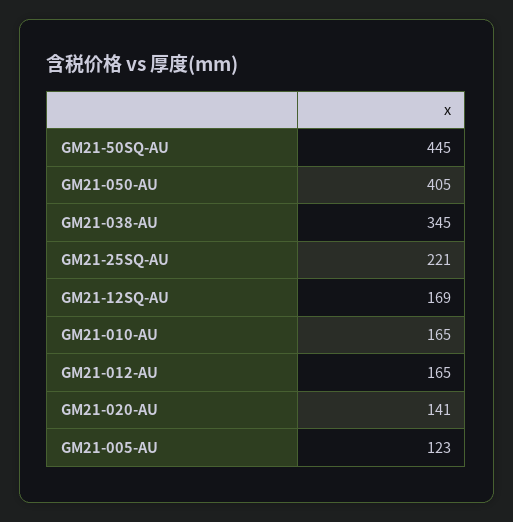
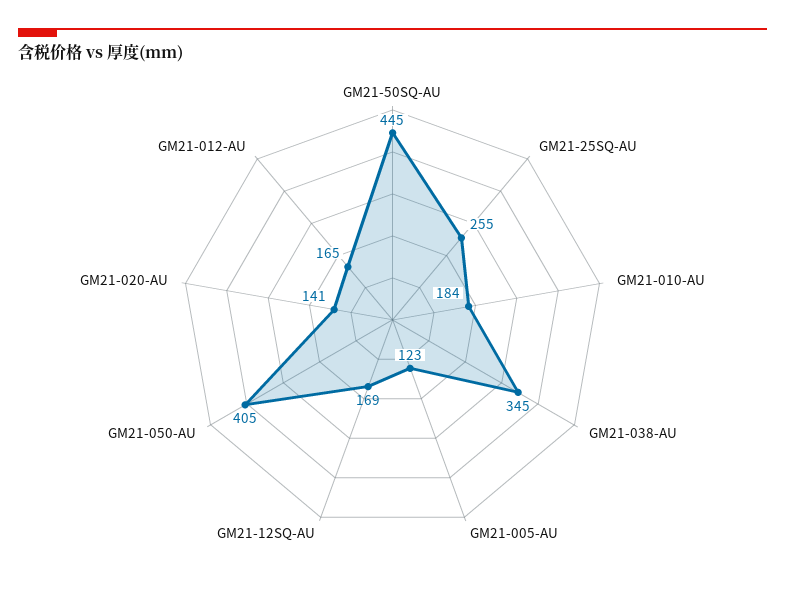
GM21-25SQ-AU: 221 -> 255
GM21-010-AU: 165 -> 184

